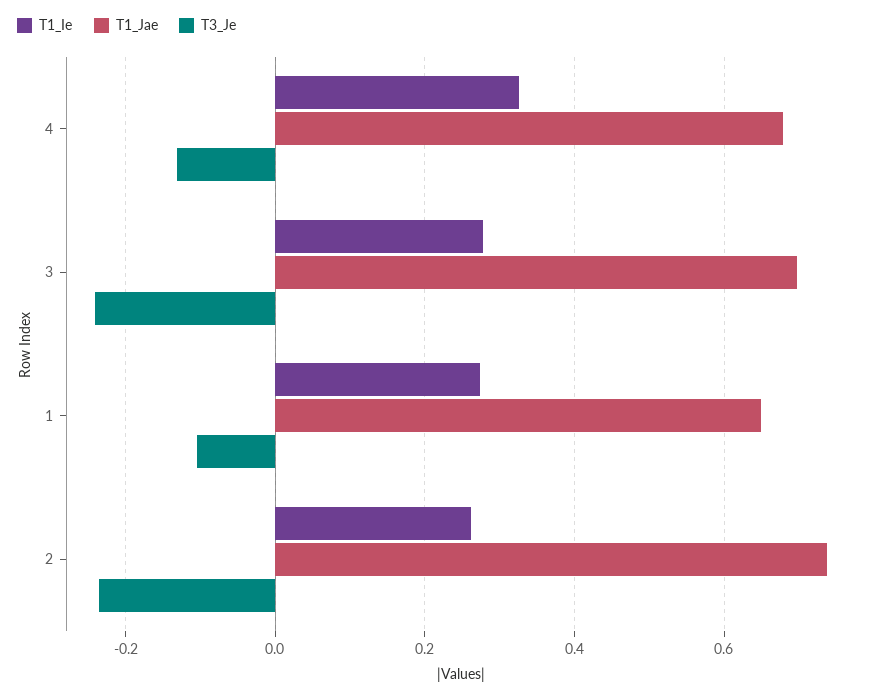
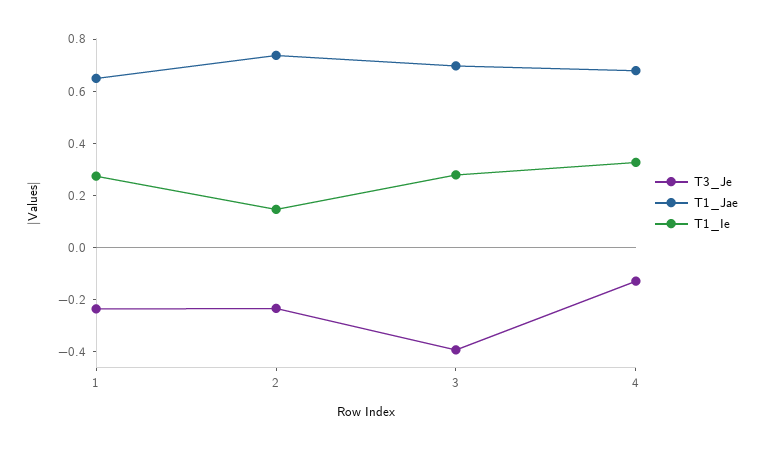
T3_Je, 3: -0.24 -> -0.4
T3_Je, 1: -0.1 -> -0.25
T1_Ie, 2: 0.26 -> 0.15

